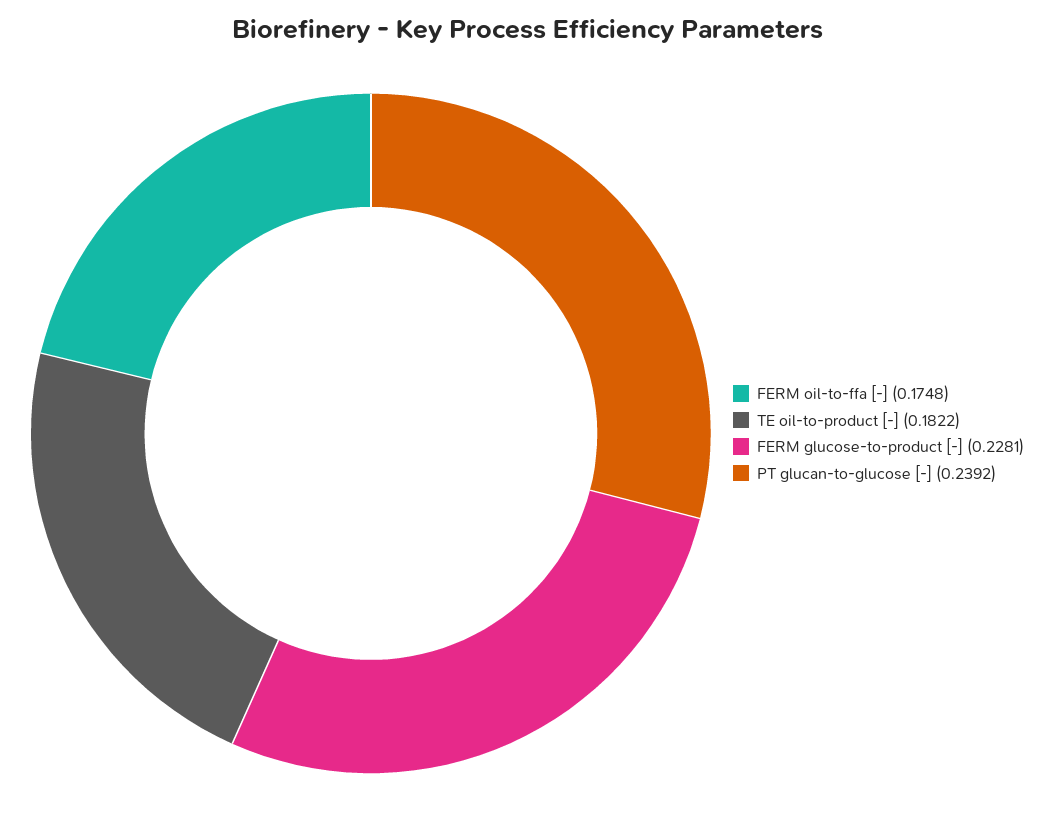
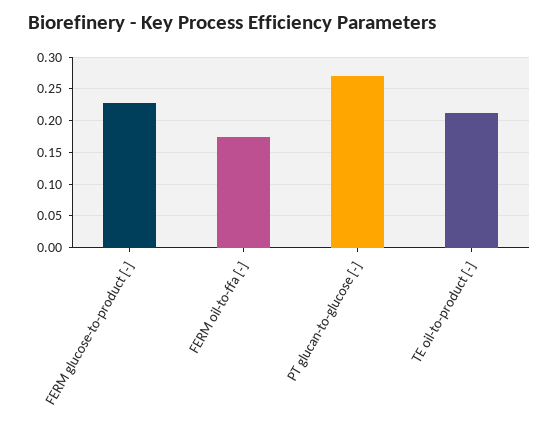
TE oil-to-product [-]: 0.1822 -> 0.21
PT glucan-to-glucose [-]: 0.2392 -> 0.27

